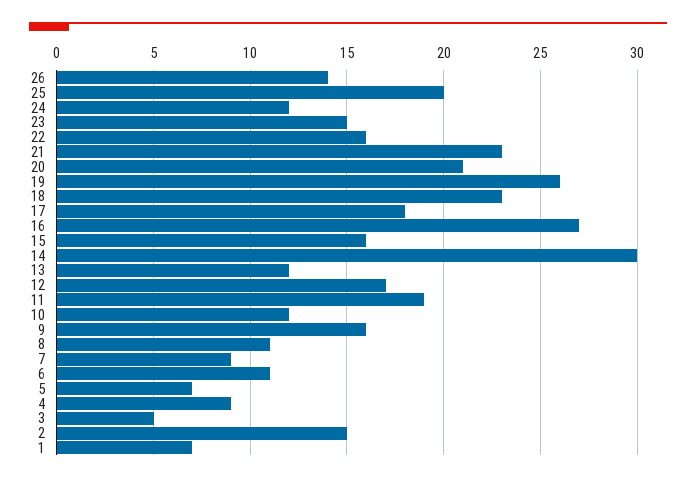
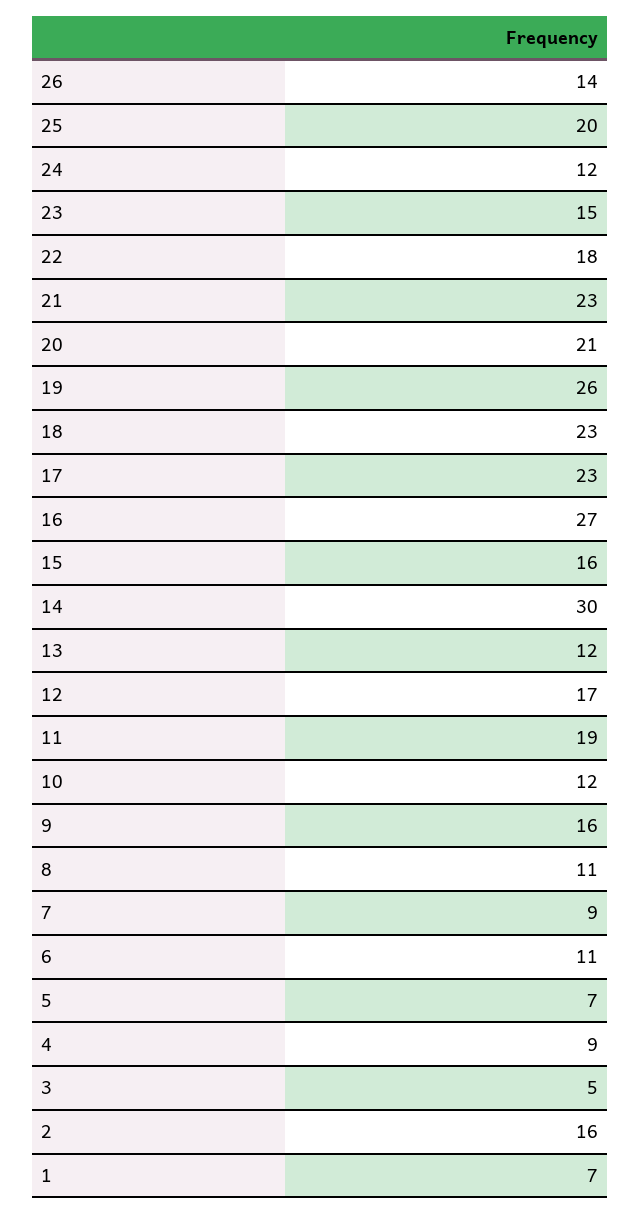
22: 16 -> 18
17: 18 -> 23
2: 15 -> 16

